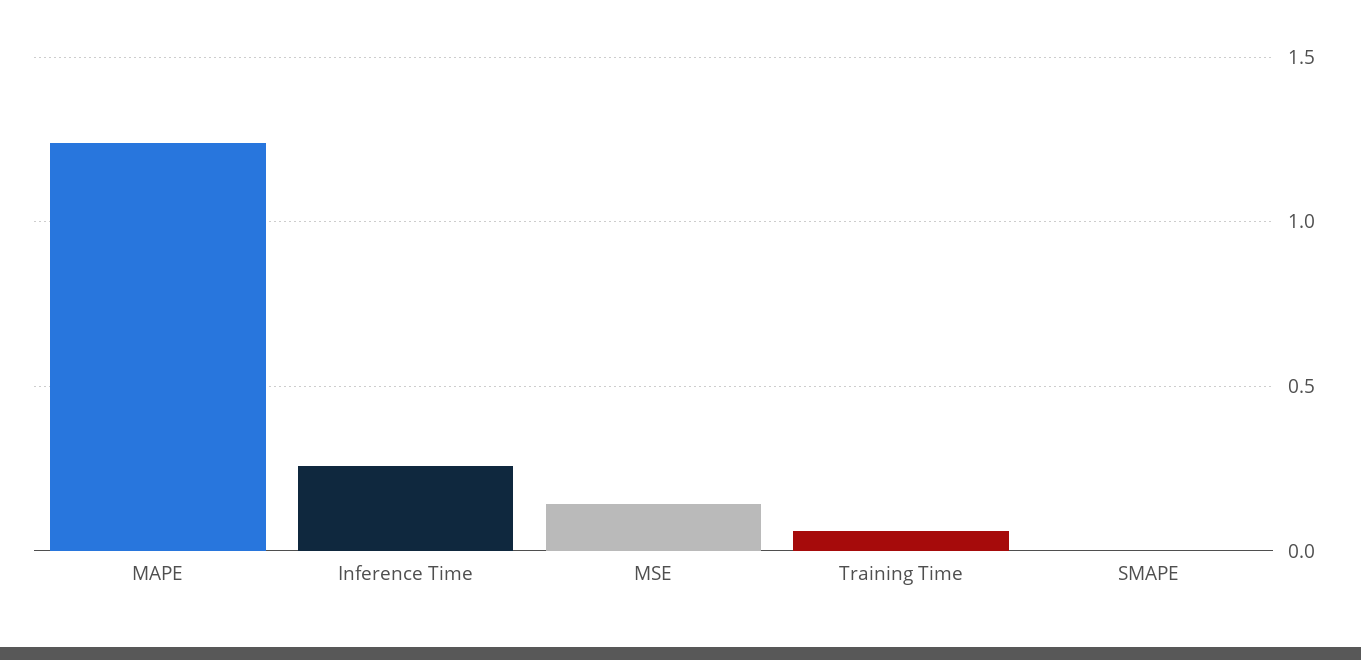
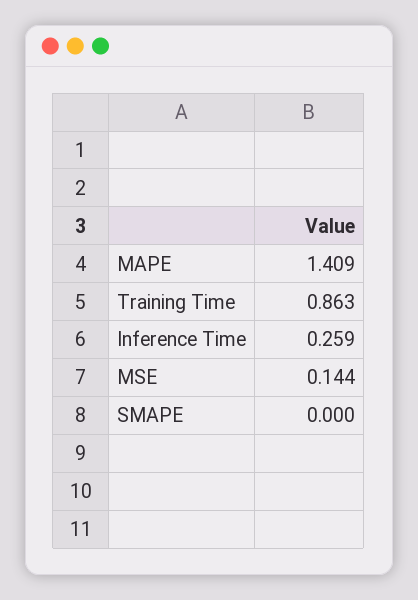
MAPE: 1.25 -> 1.409
Training Time: 0.05 -> 0.863

